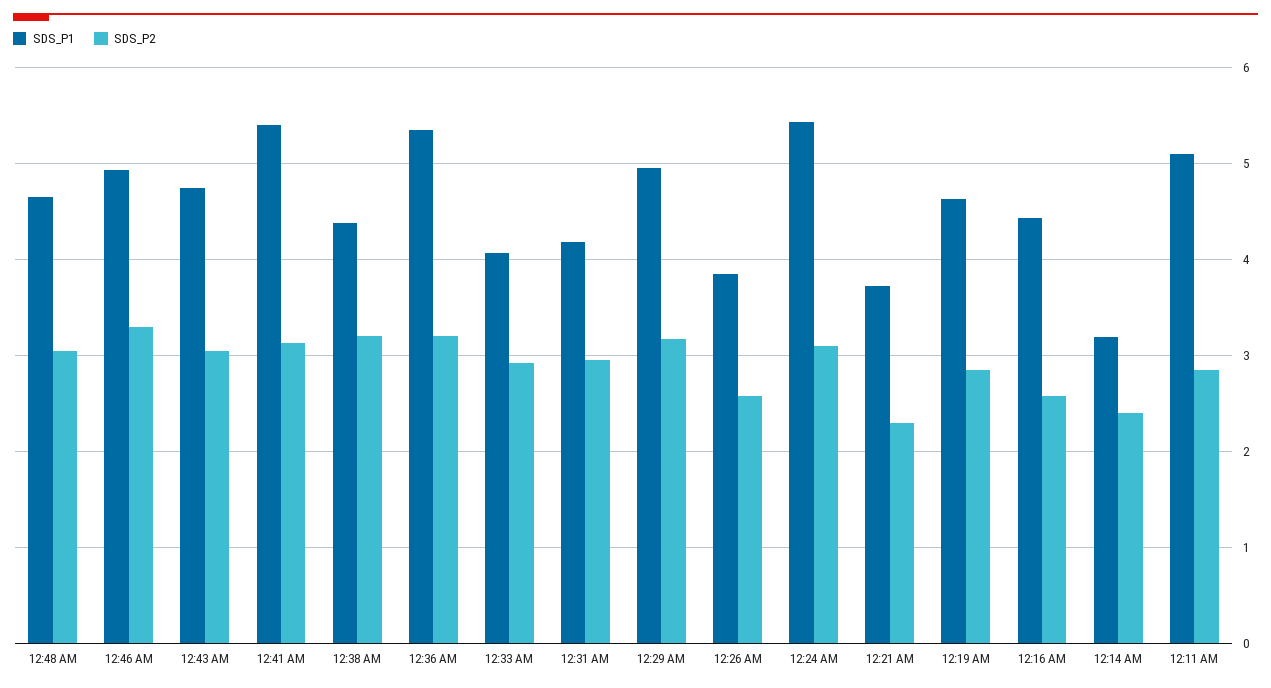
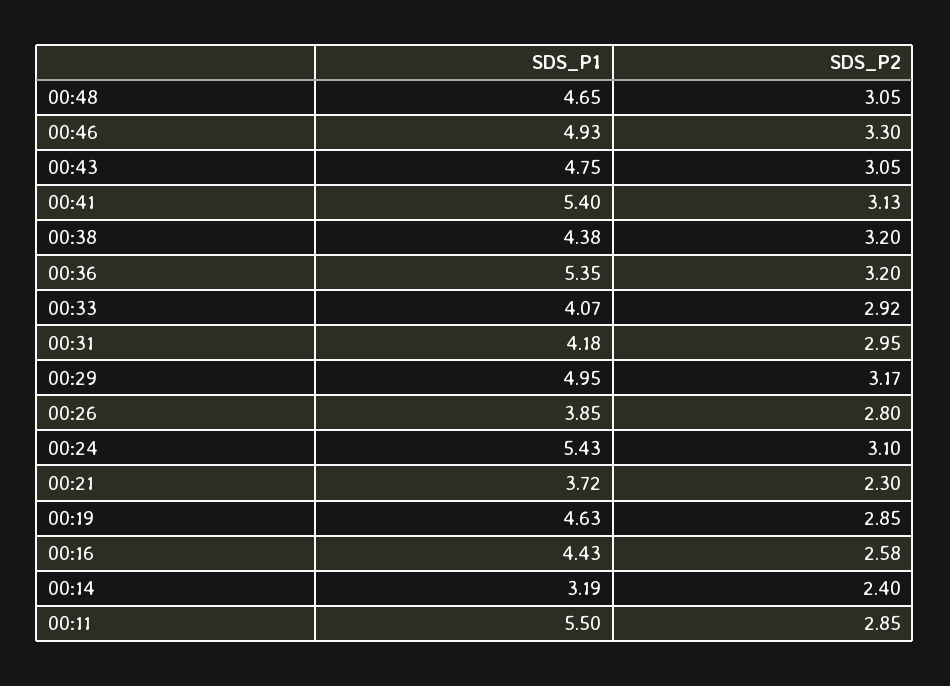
SDS_P2, 12:26 AM: 2.6 -> 2.8
SDS_P1, 12:11 AM: 5.1 -> 5.5

